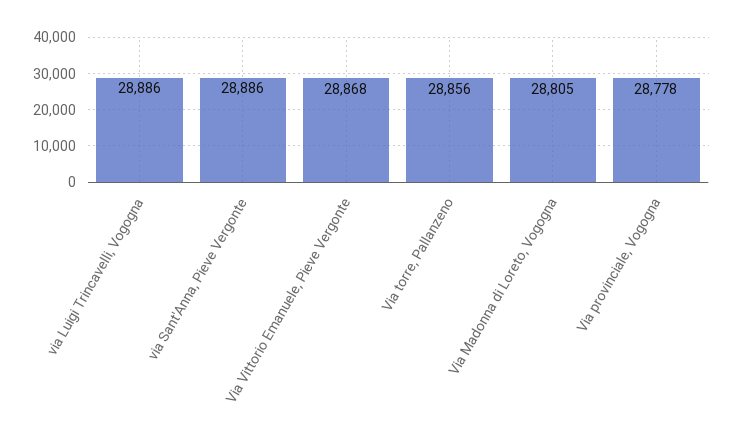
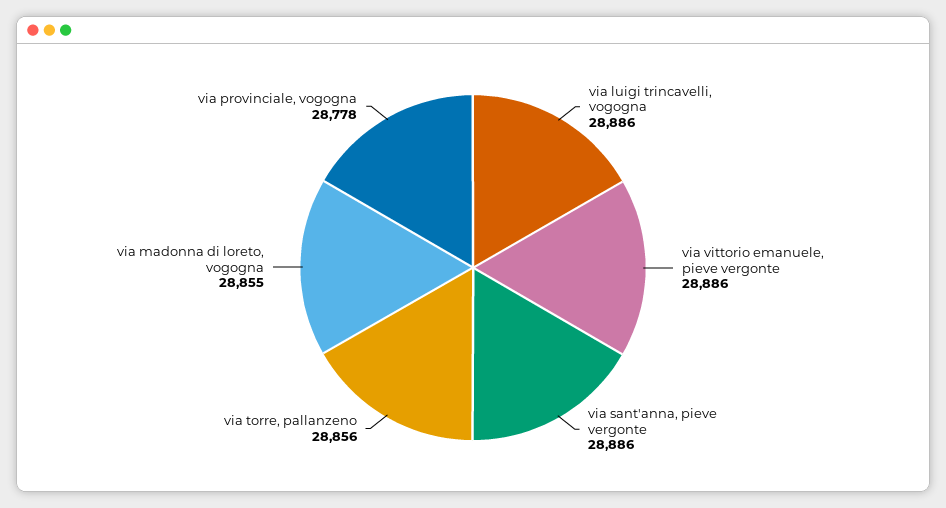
Via Vittorio Emanuele, Pieve Vergonte: 28868 -> 28886
Via Madonna di Loreto, Vogogna: 28805 -> 28855

